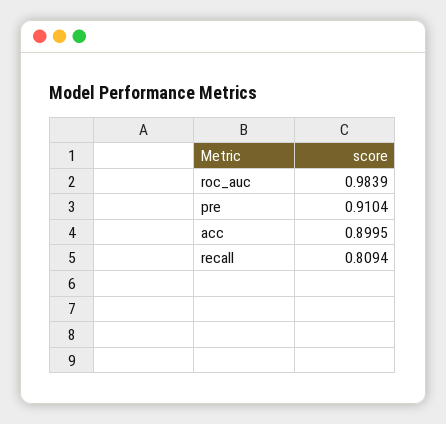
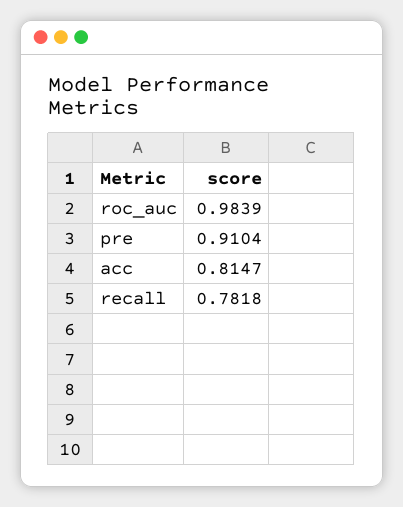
acc: 0.8995 -> 0.8147
recall: 0.8094 -> 0.7818

